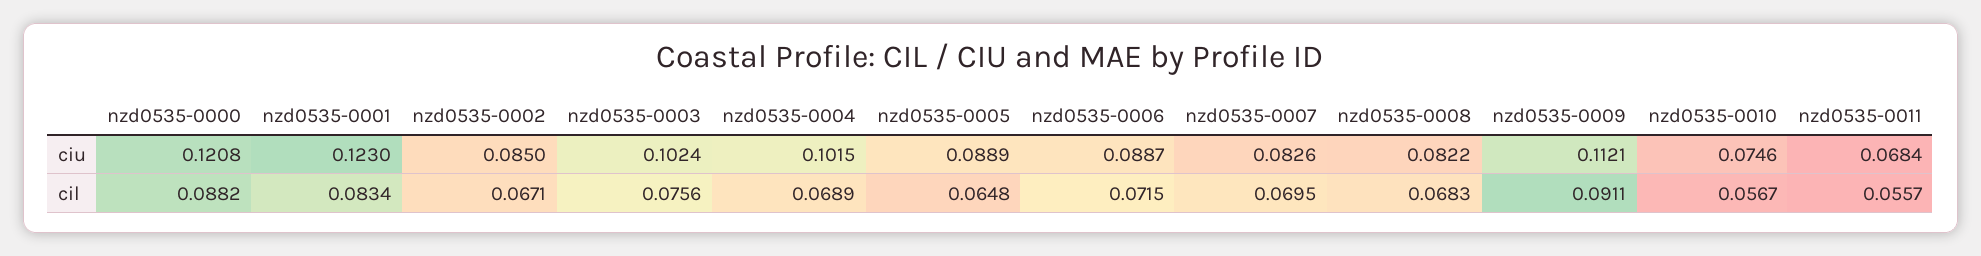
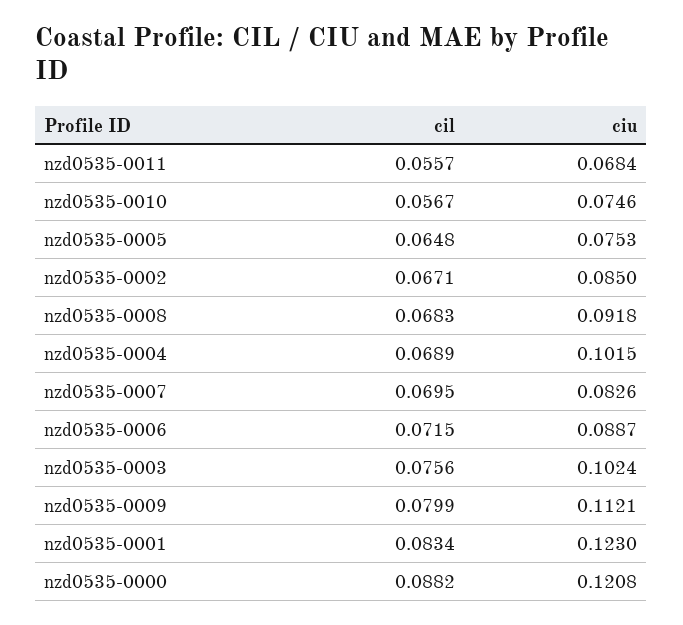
nzd0535-0005, ciu: 0.0889 -> 0.0753
nzd0535-0008, ciu: 0.0822 -> 0.0918
nzd0535-0009, cil: 0.0911 -> 0.0799

